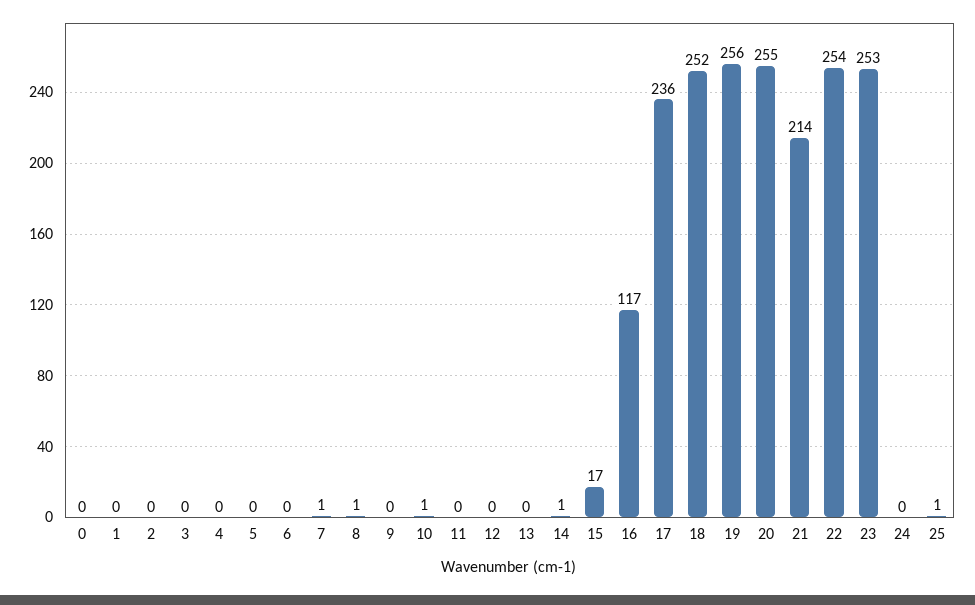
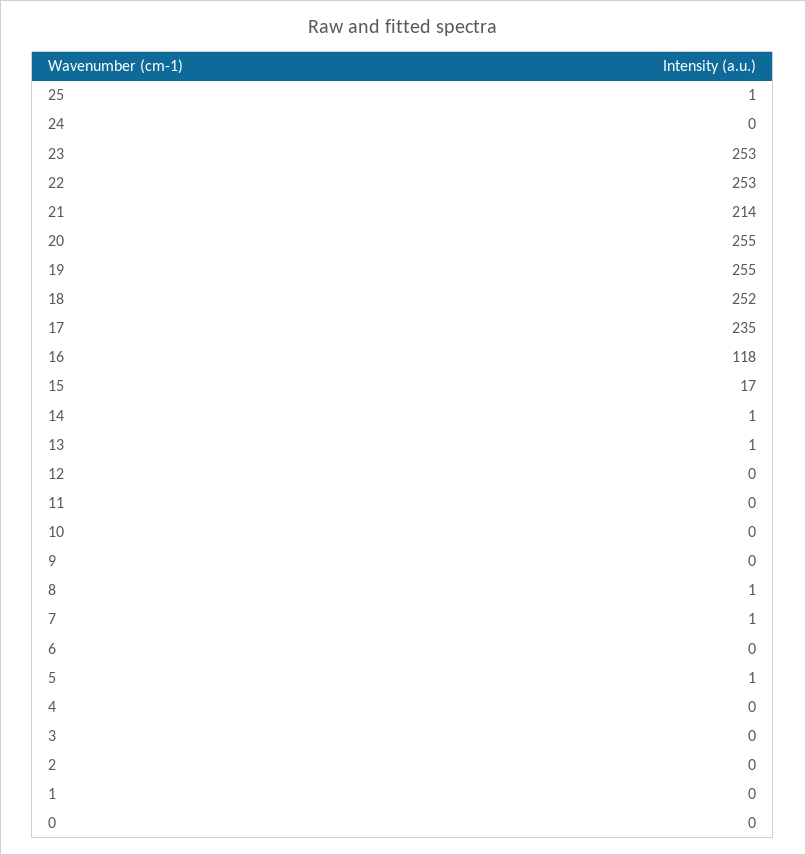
5: 0 -> 1
10: 1 -> 0
13: 0 -> 1
16: 117 -> 118
17: 236 -> 235
19: 256 -> 255
22: 254 -> 253

